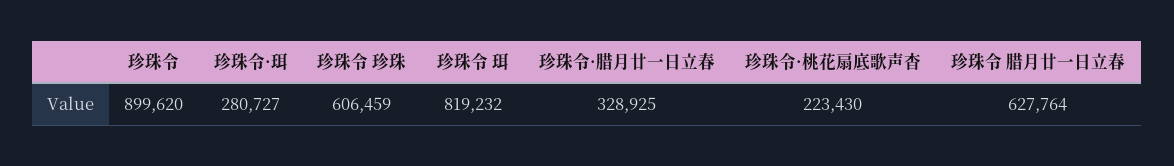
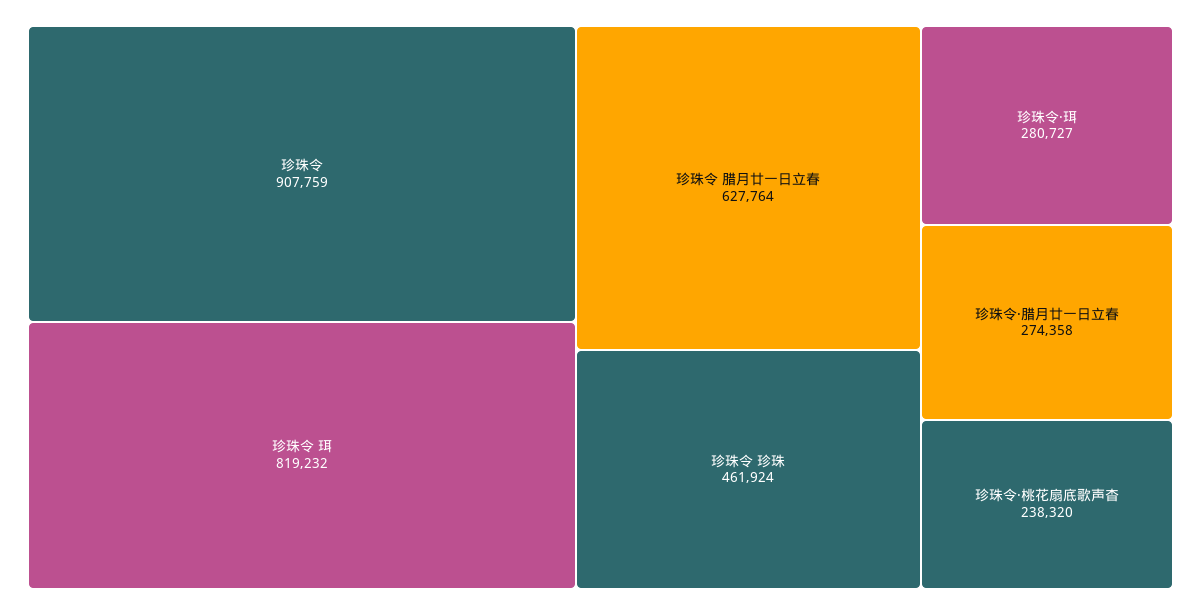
珍珠令: 899620 -> 907759
珍珠令 珍珠: 606459 -> 461924
珍珠令·腊月廿一日立春: 328925 -> 274358
珍珠令·桃花扇底歌声杳: 223430 -> 238320

